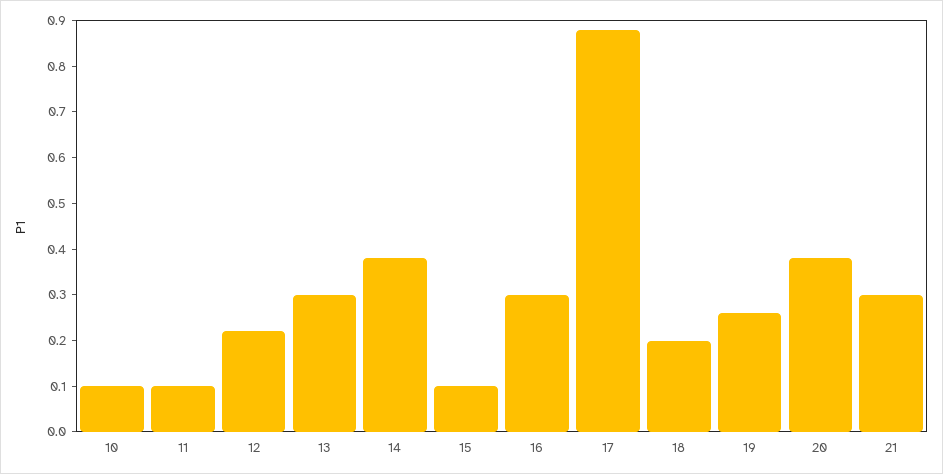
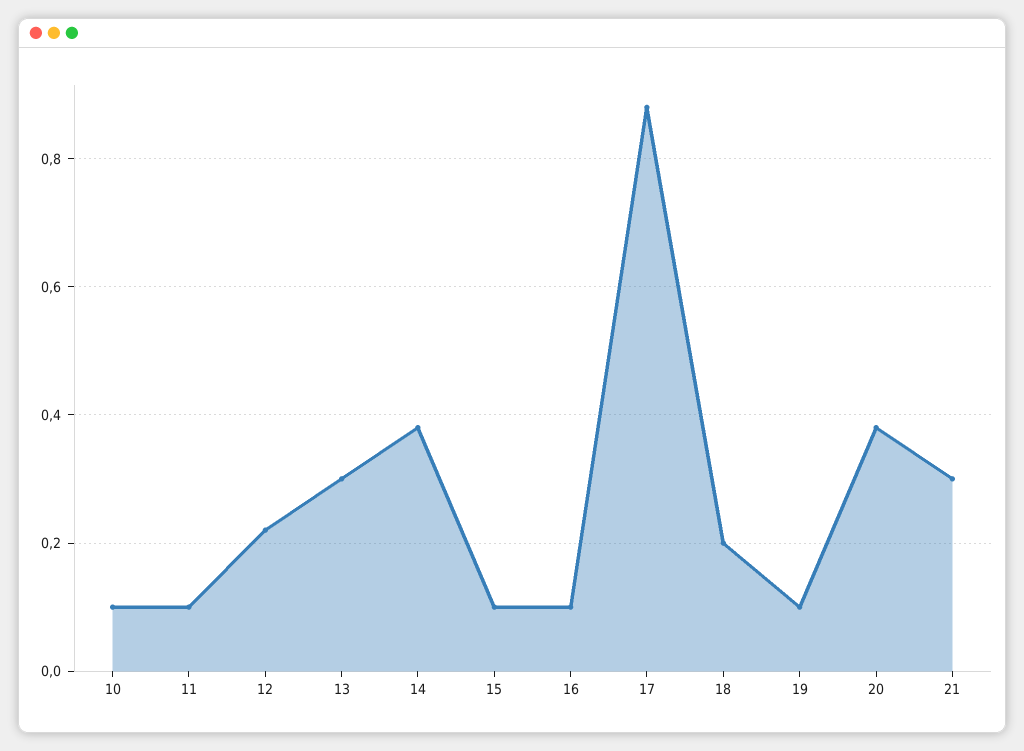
16: 0.3 -> 0.1
19: 0.25 -> 0.1

